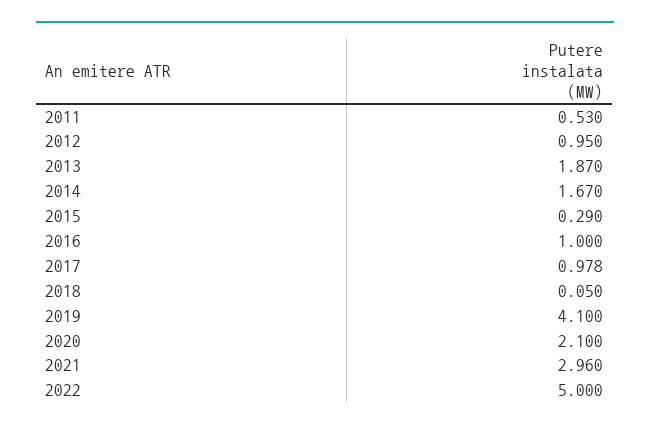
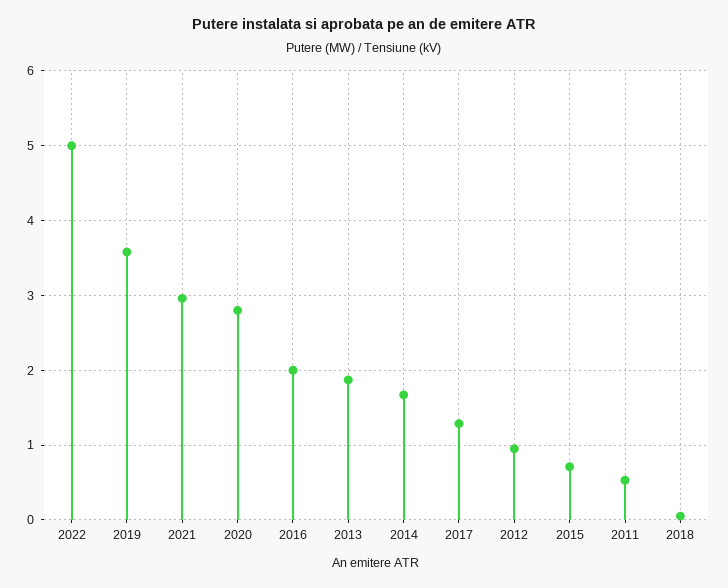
2015: 0.29 -> 0.7
2016: 1 -> 2
2017: 0.978 -> 1.3
2019: 4.1 -> 3.6
2020: 2.1 -> 2.8

